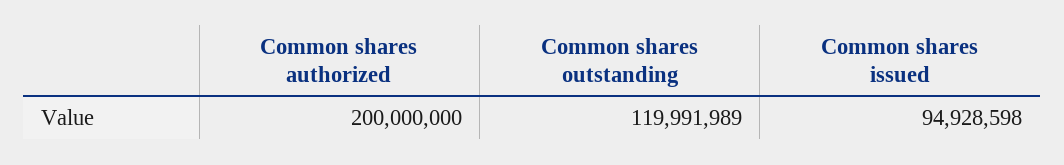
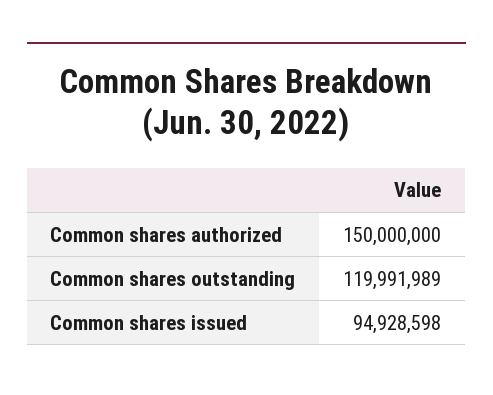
Common shares authorized: 200000000 -> 150000000

